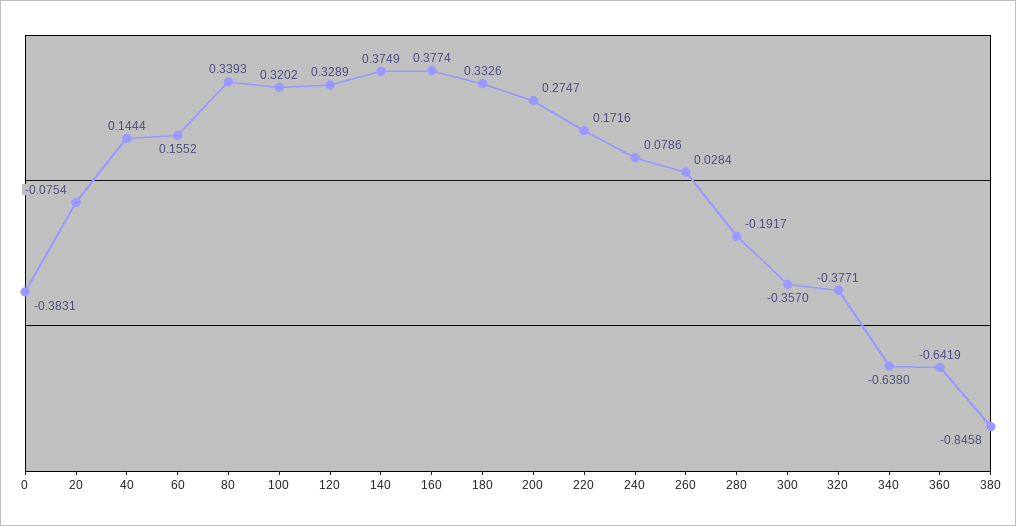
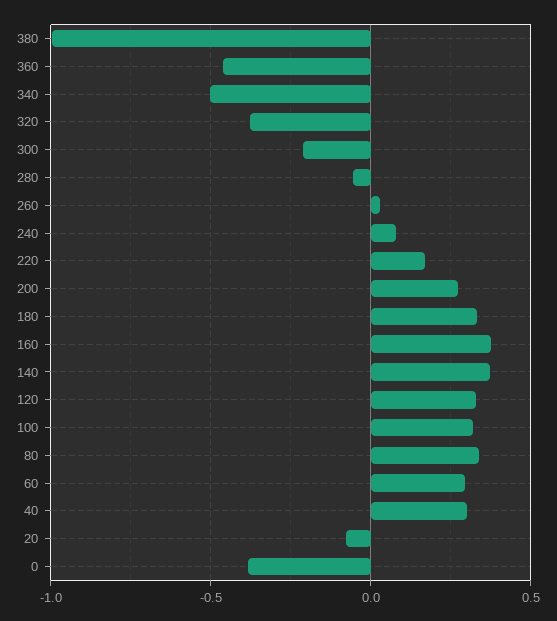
40: 0.1444 -> 0.3
60: 0.1552 -> 0.3
280: -0.1917 -> -0.05
300: -0.357 -> -0.2
340: -0.638 -> -0.5
360: -0.6419 -> -0.45
380: -0.8458 -> -1

